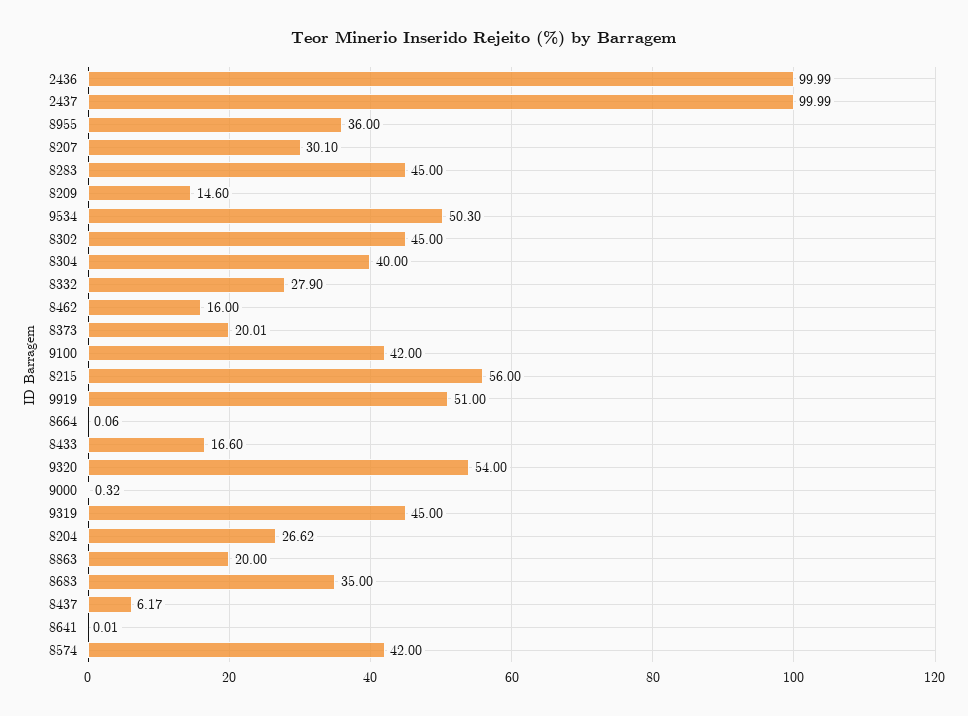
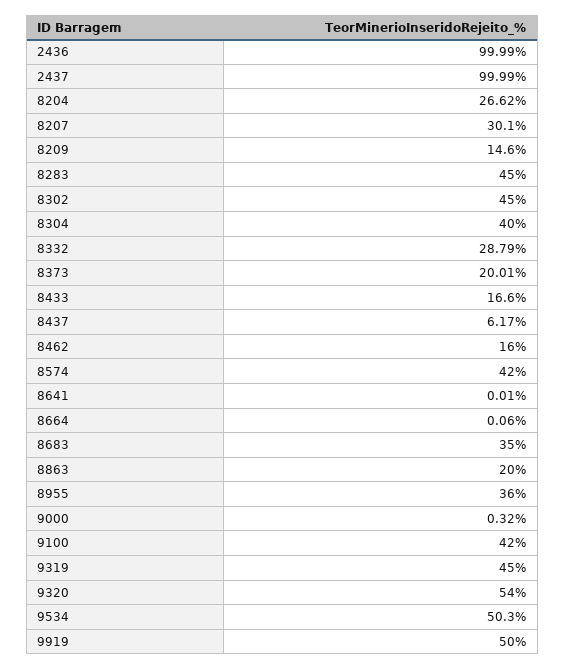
8332: 27.9 -> 28.79
8215: 56 -> none
9919: 51 -> 50

